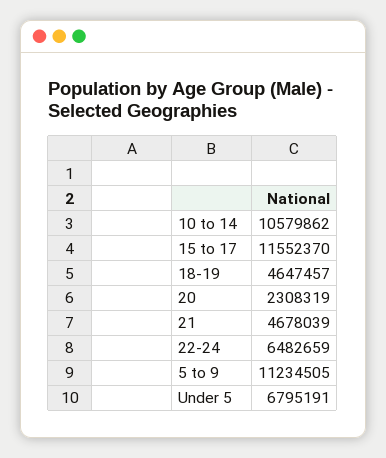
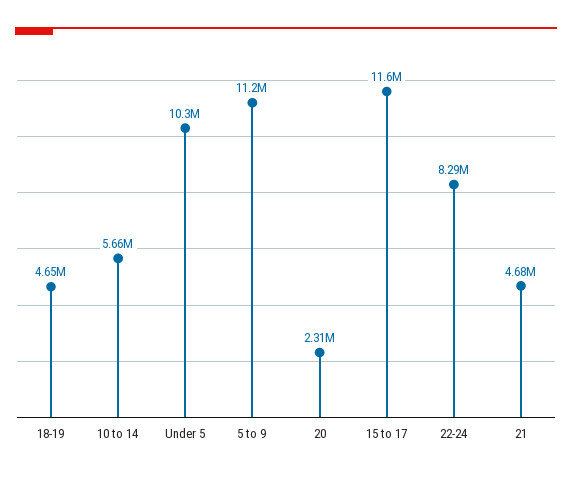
10 to 14: 10579862 -> 5660000
22-24: 6482659 -> 8290000
Under 5: 6795191 -> 10300000

